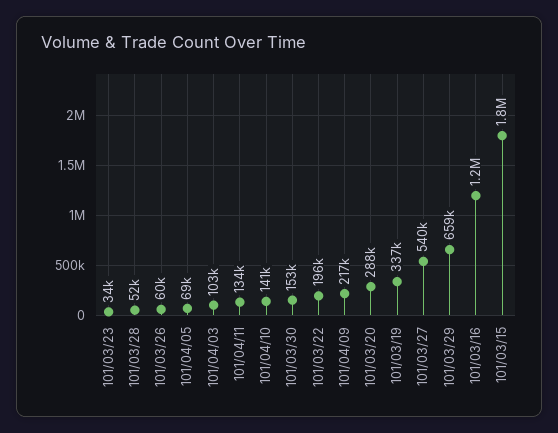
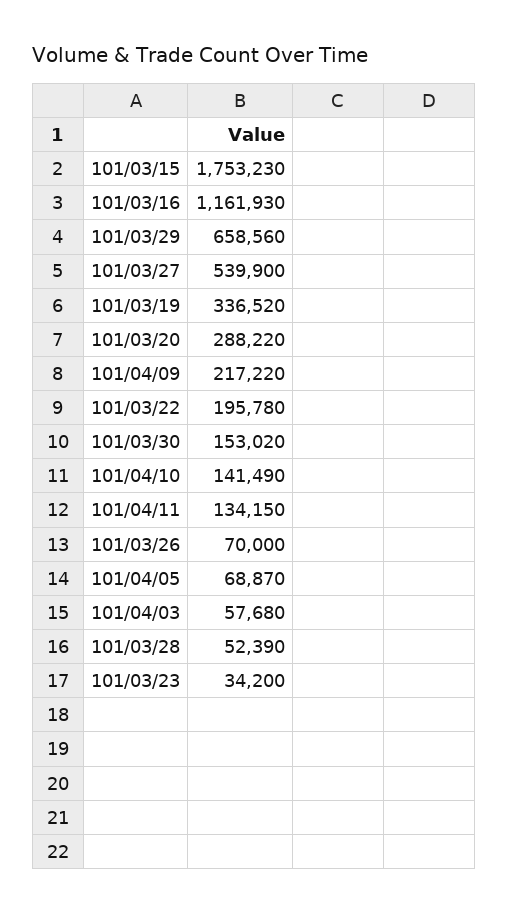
101/03/26: 60000 -> 70000
101/04/03: 103000 -> 57680

